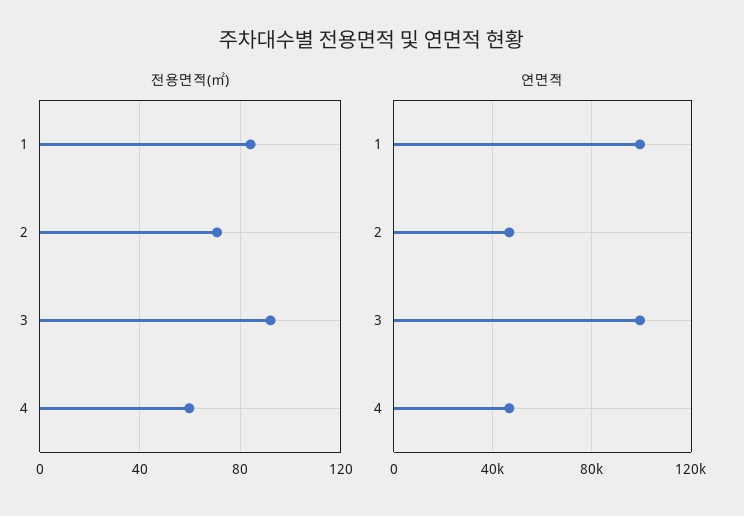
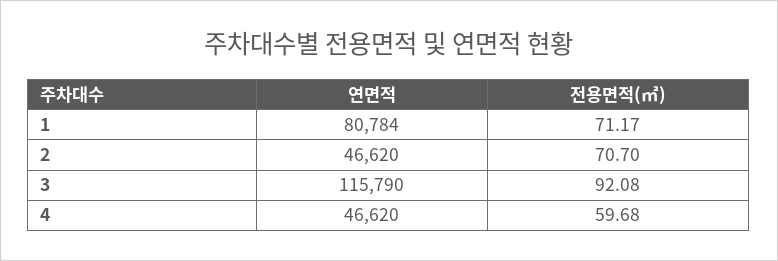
전용면적(㎡), 1: 85 -> 71.17
연면적, 1: 100000 -> 80784
연면적, 3: 100000 -> 115790

